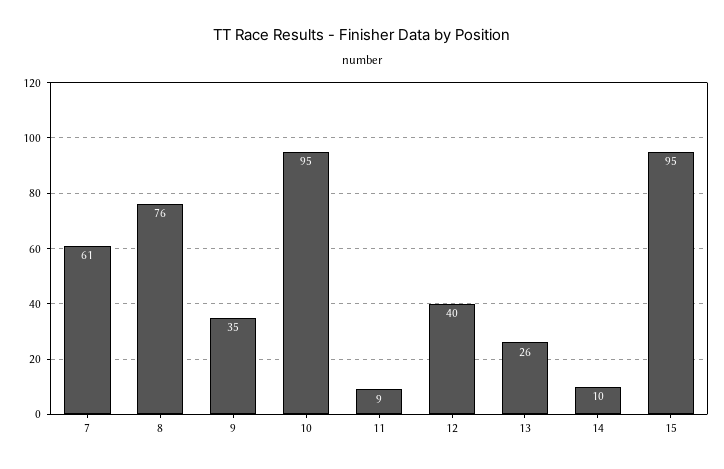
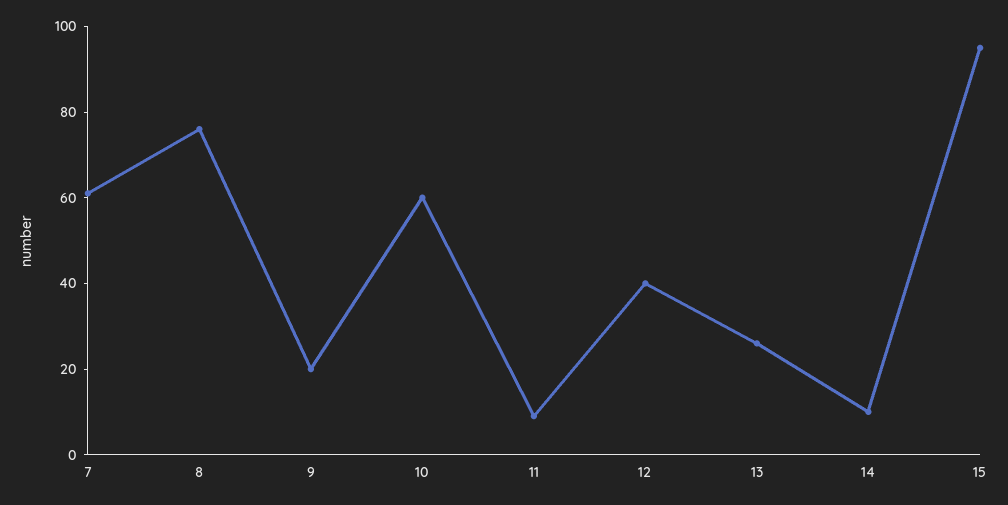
9: 35 -> 20
10: 95 -> 60

